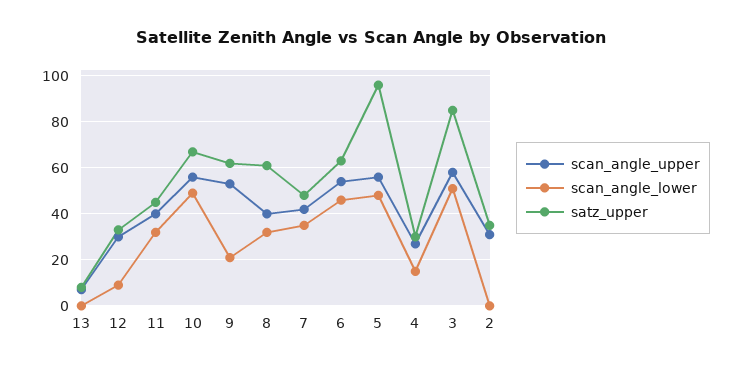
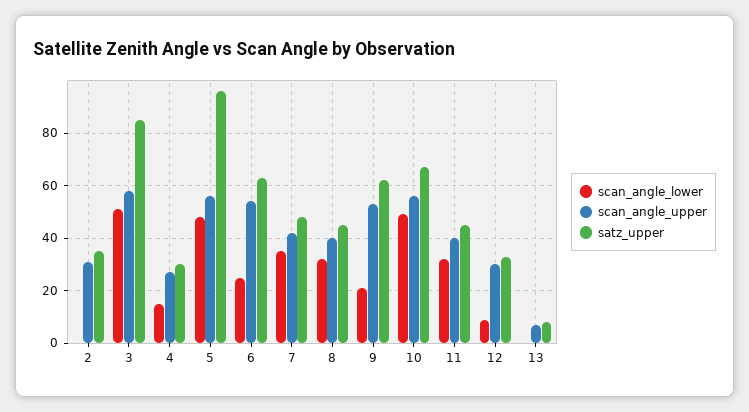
satz_upper, 8: 60 -> 45
scan_angle_lower, 6: 45 -> 25

